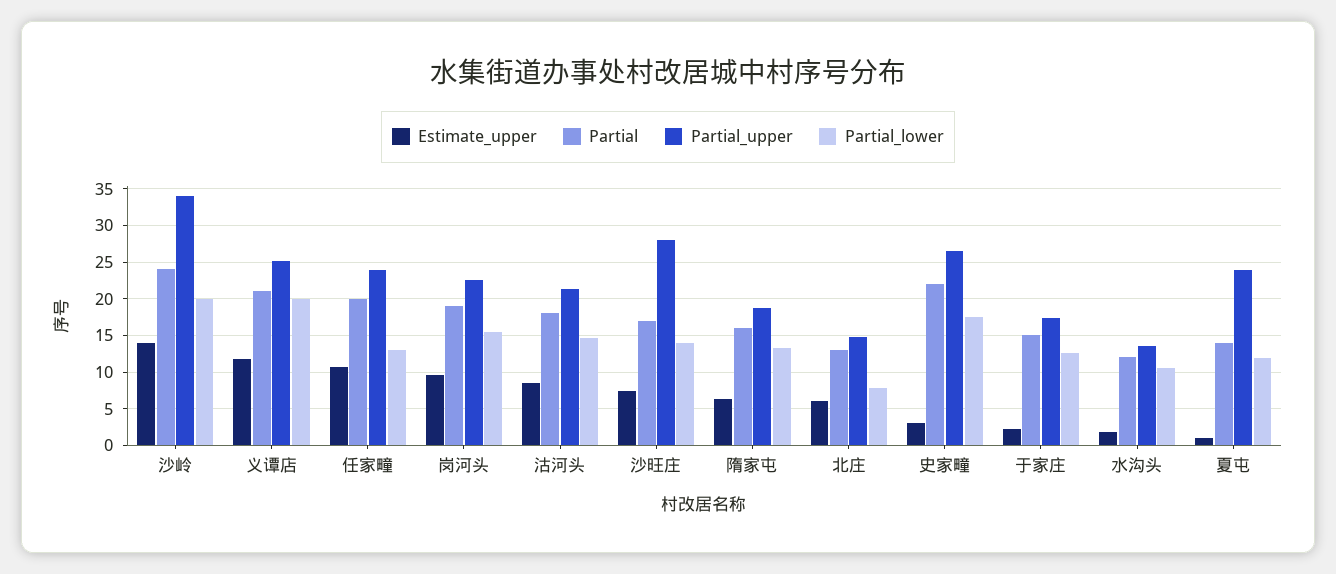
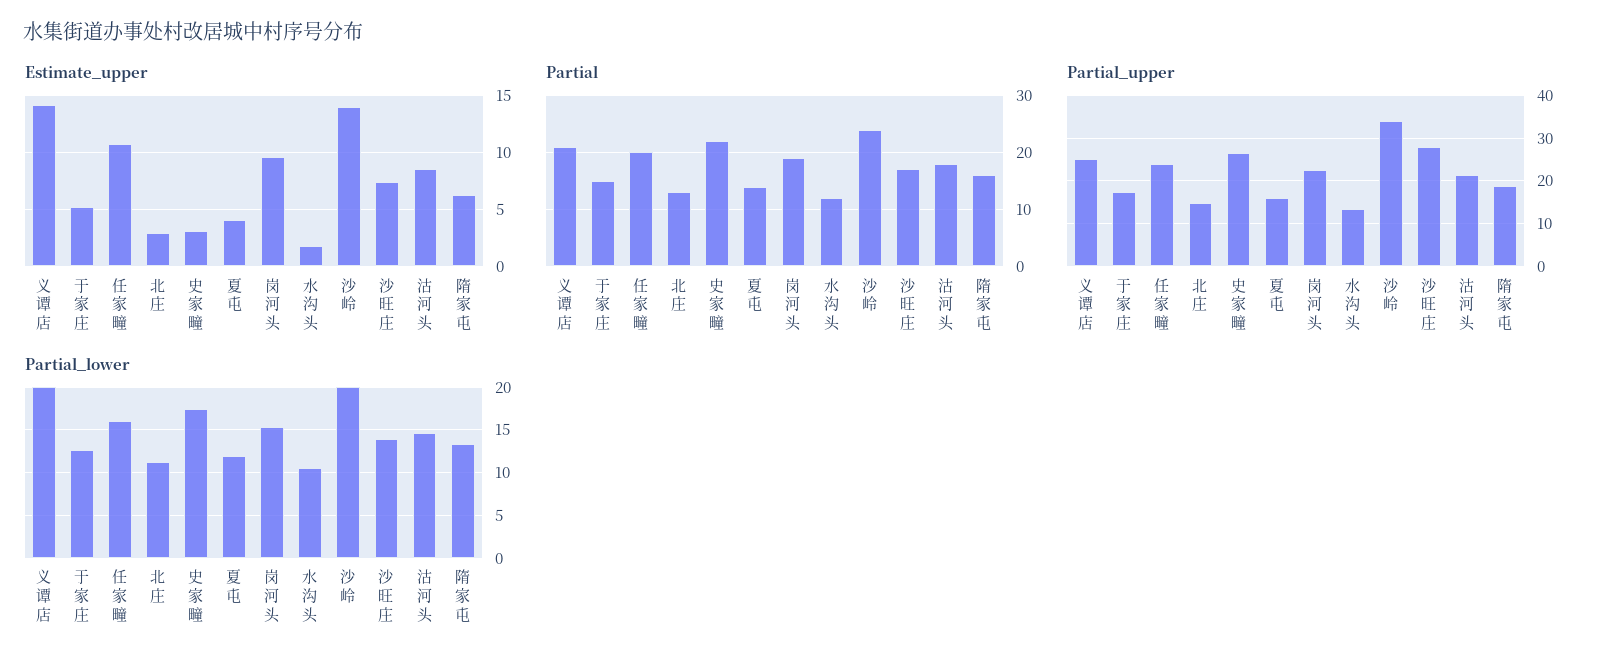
Estimate_upper, 义谭店: 12 -> 14
Partial_lower, 任家疃: 13 -> 16
Estimate_upper, 北庄: 6 -> 3
Partial_lower, 北庄: 8 -> 11
Estimate_upper, 于家庄: 2 -> 5
Estimate_upper, 夏屯: 1 -> 4
Partial_upper, 夏屯: 24 -> 16

